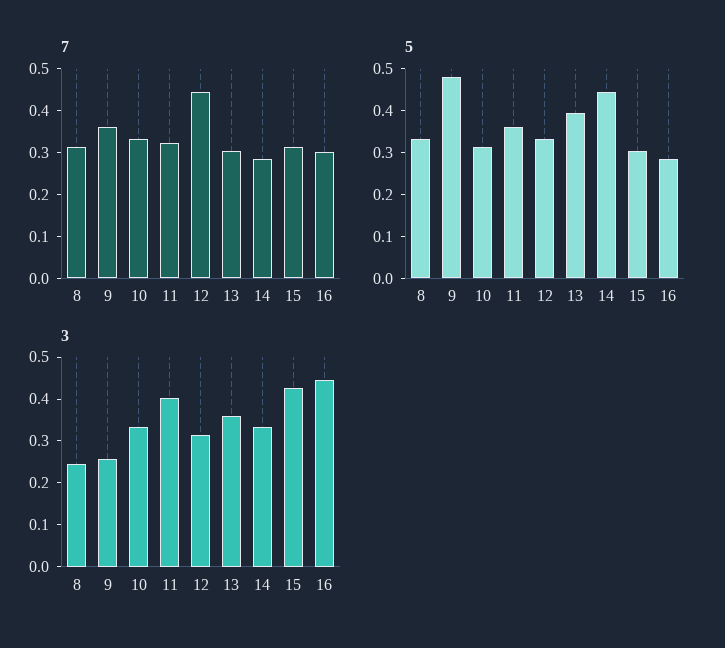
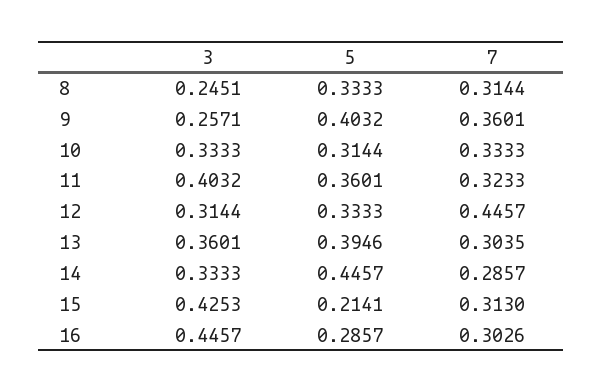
5, 9: 0.48 -> 0.4032
5, 15: 0.3 -> 0.2141

